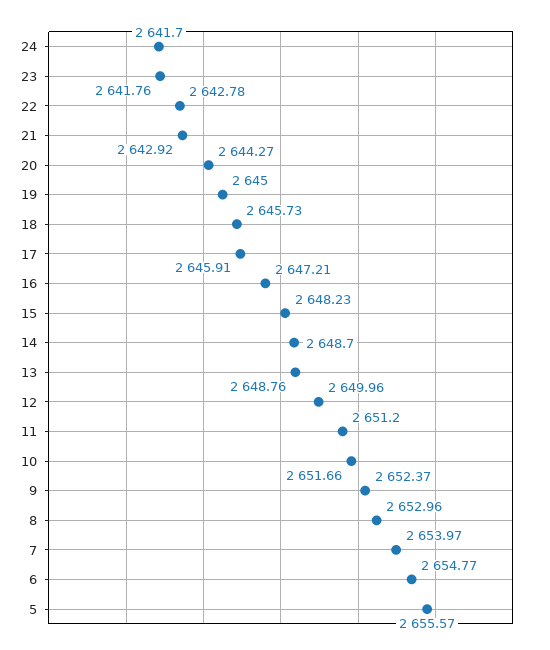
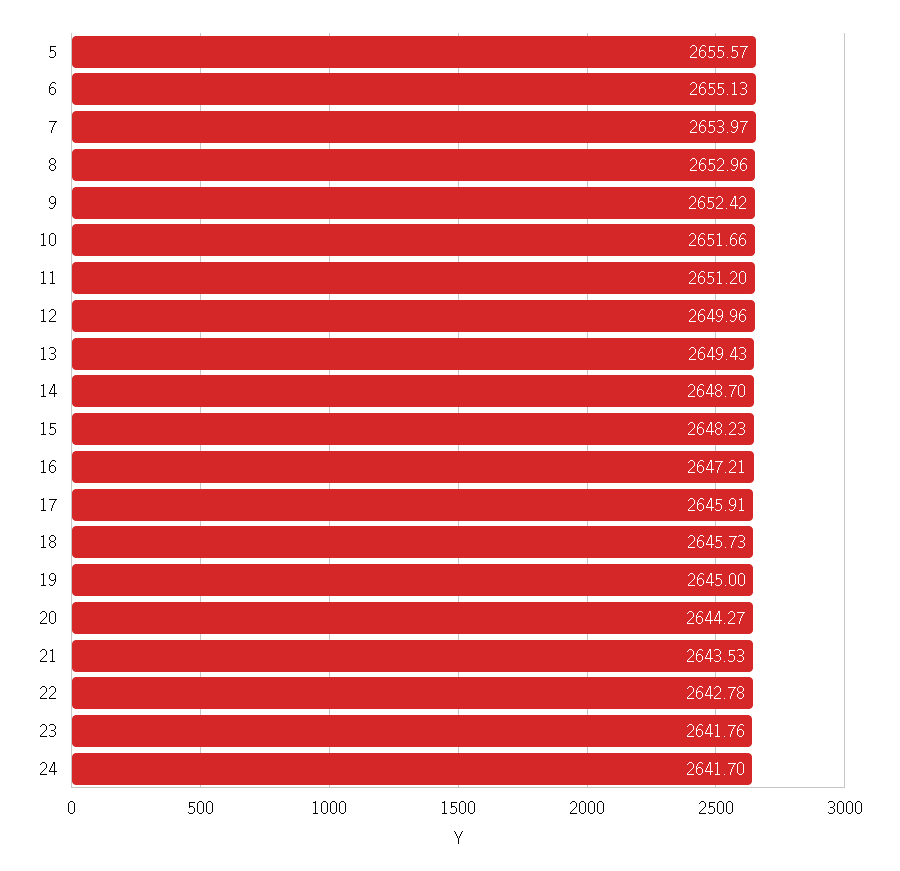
21: 2642.92 -> 2643.53
13: 2648.76 -> 2649.43
9: 2652.37 -> 2652.42
6: 2654.77 -> 2655.13

